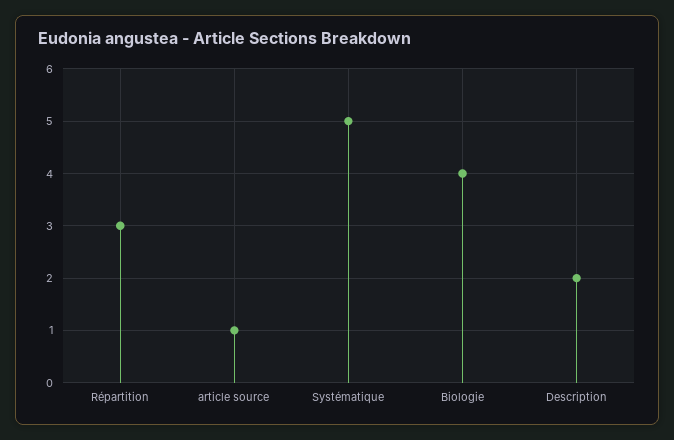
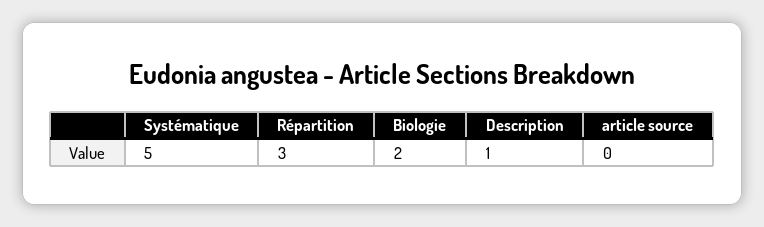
article source: 1 -> 0
Biologie: 4 -> 2
Description: 2 -> 1

